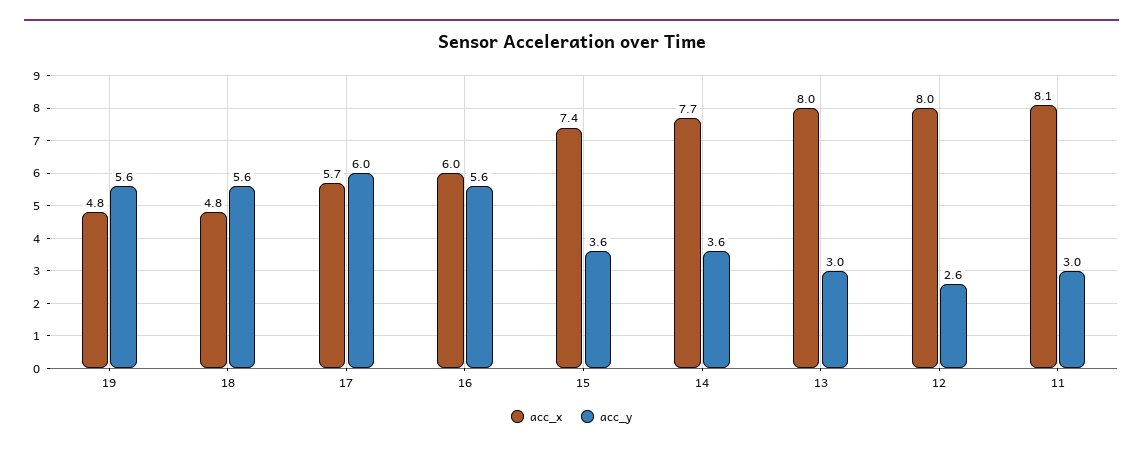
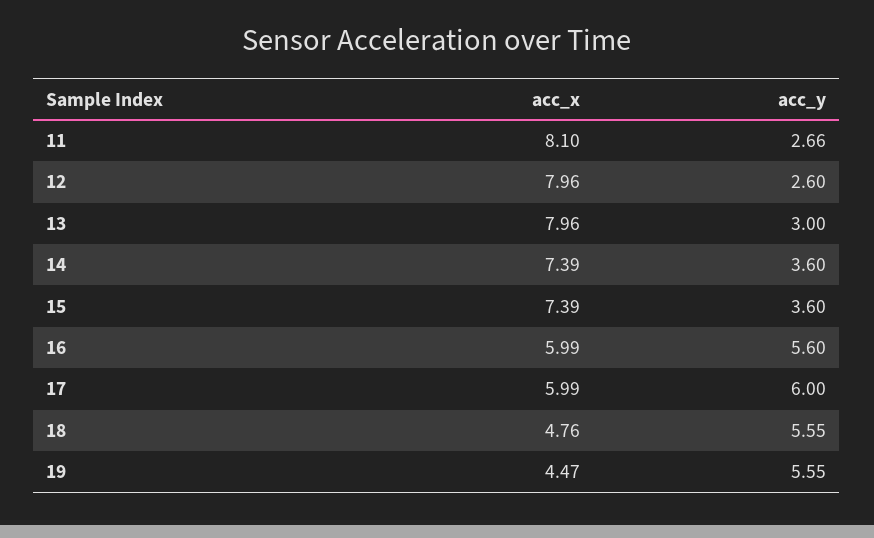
acc_x, 19: 4.8 -> 4.47
acc_x, 17: 5.7 -> 5.99
acc_x, 14: 7.7 -> 7.39
acc_y, 11: 3 -> 2.66

